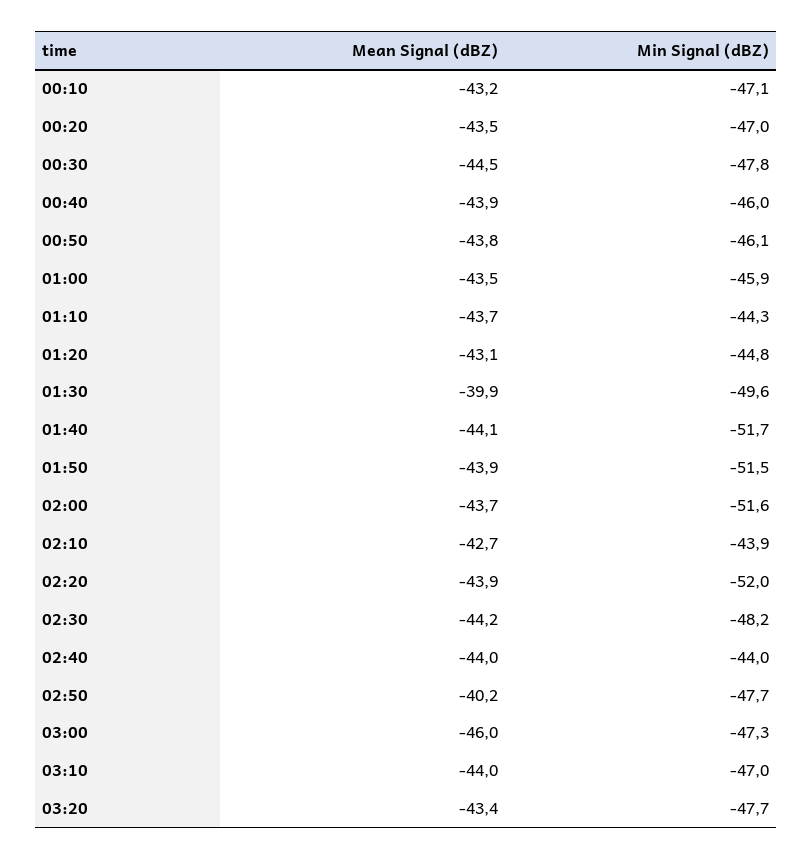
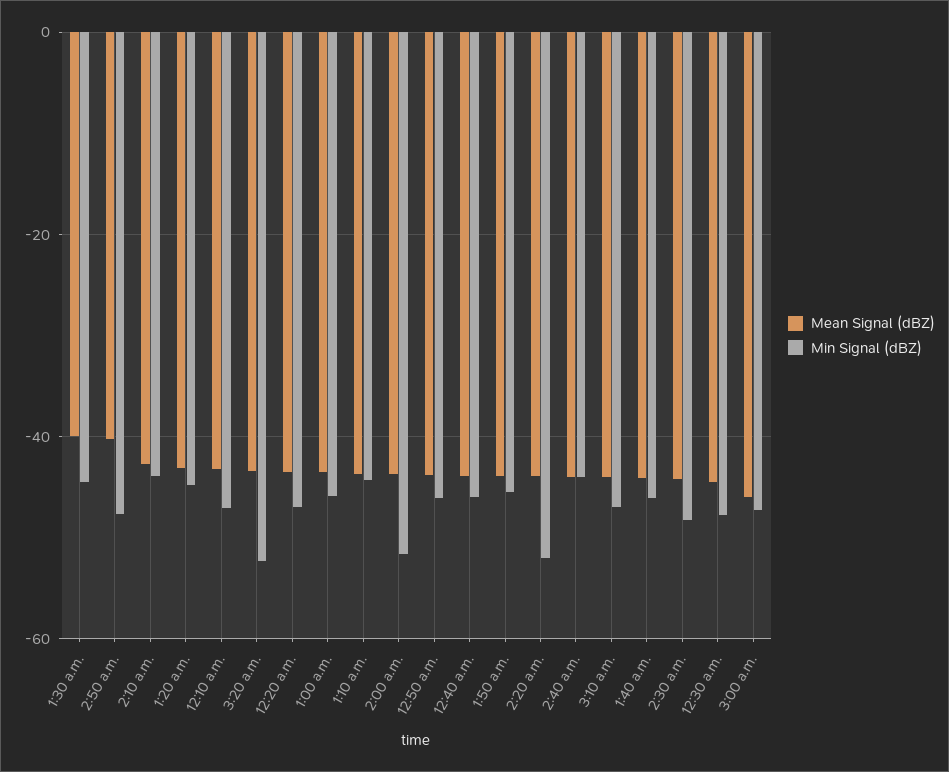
Min Signal (dBZ), 01:30: -49.6 -> -44
Min Signal (dBZ), 01:40: -51.7 -> -46
Min Signal (dBZ), 01:50: -51.5 -> -46
Min Signal (dBZ), 03:20: -47.7 -> -52

